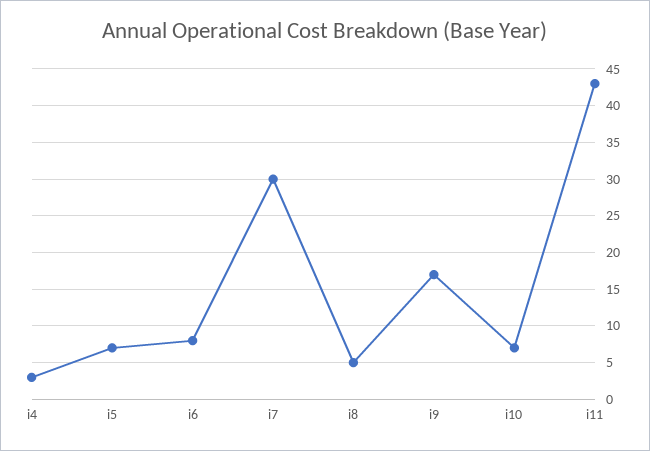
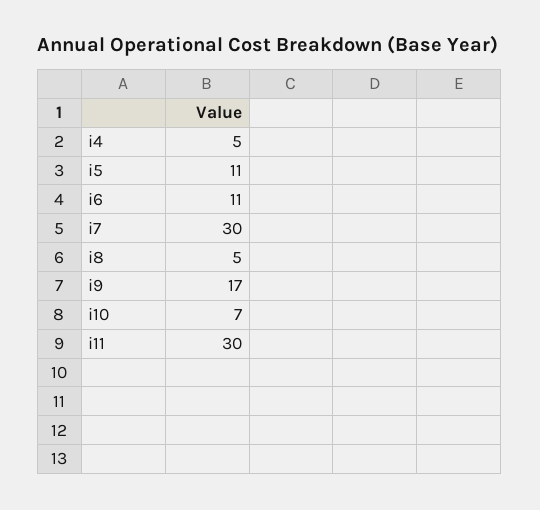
i4: 3 -> 5
i5: 7 -> 11
i6: 8 -> 11
i11: 43 -> 30

